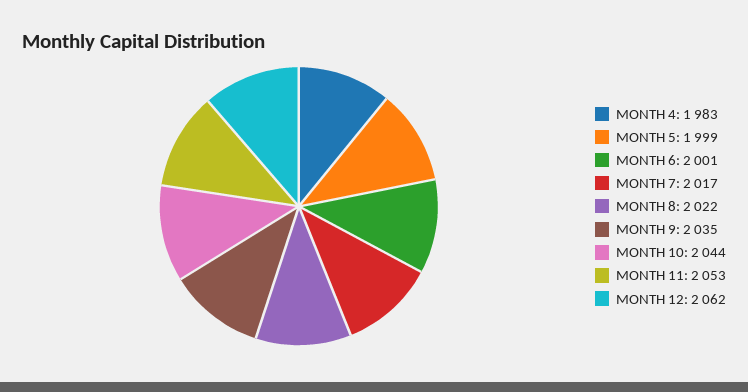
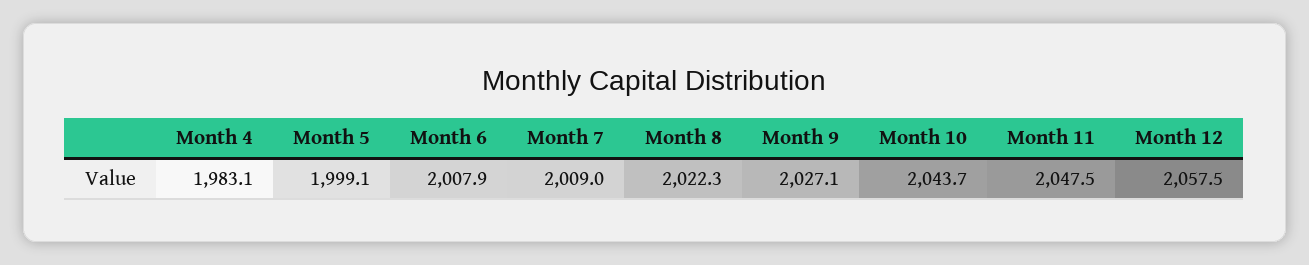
MONTH 6: 2001 -> 2007.9
MONTH 7: 2017 -> 2009
MONTH 9: 2035 -> 2027.1
MONTH 11: 2053 -> 2047.5
MONTH 12: 2062 -> 2057.5

